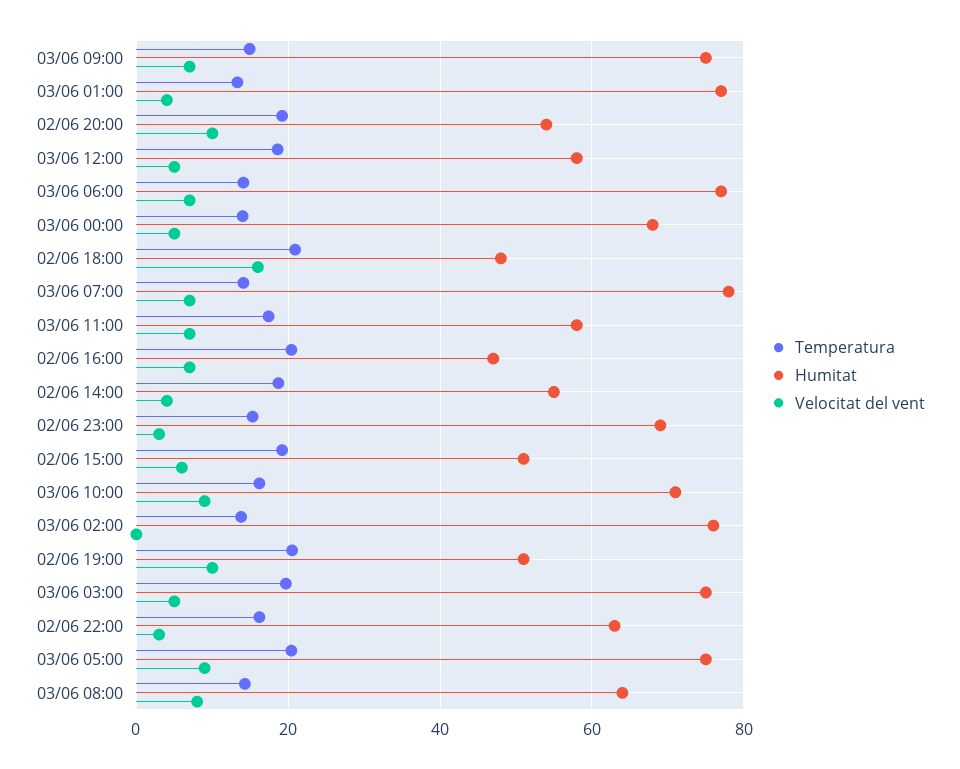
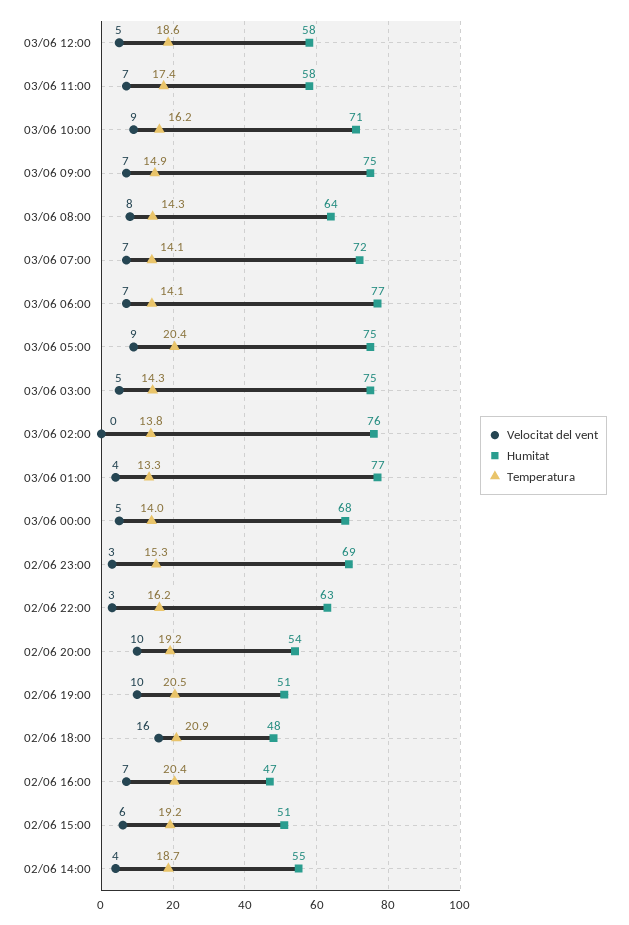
Humitat, 03/06 07:00: 78 -> 72
Temperatura, 03/06 03:00: 20 -> 14.3

